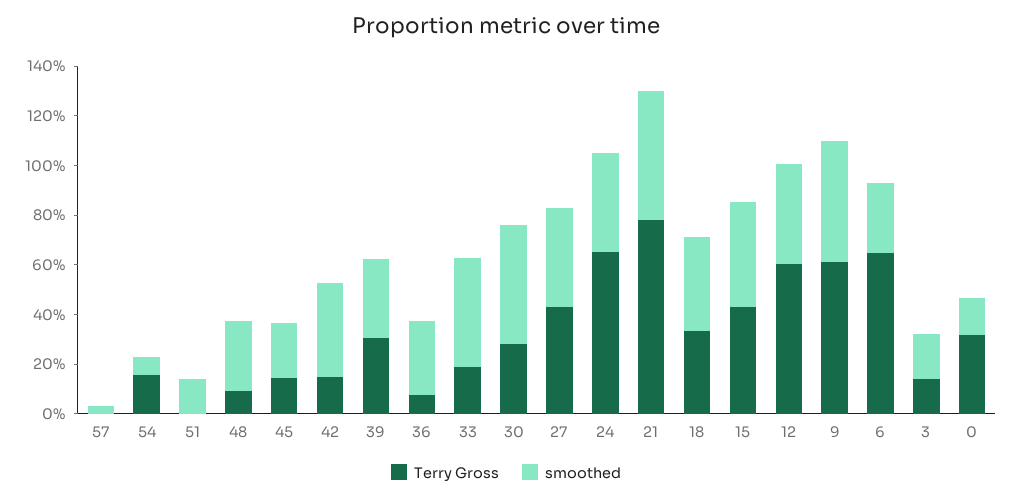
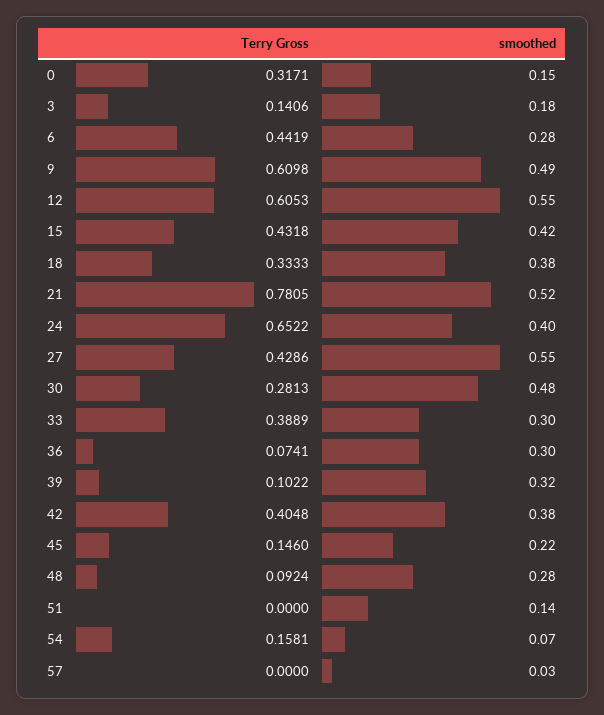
Terry Gross, 42: 0.15 -> 0.4048
Terry Gross, 39: 0.3 -> 0.1022
Terry Gross, 33: 0.2 -> 0.3889
smoothed, 33: 0.45 -> 0.3
smoothed, 27: 0.4 -> 0.55
smoothed, 12: 0.4 -> 0.55
Terry Gross, 6: 0.65 -> 0.4419

